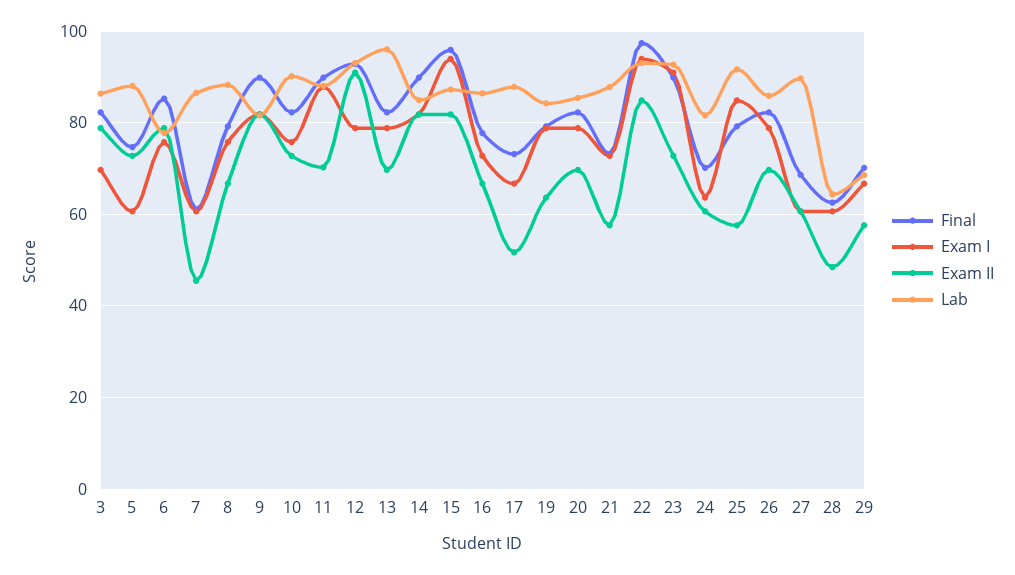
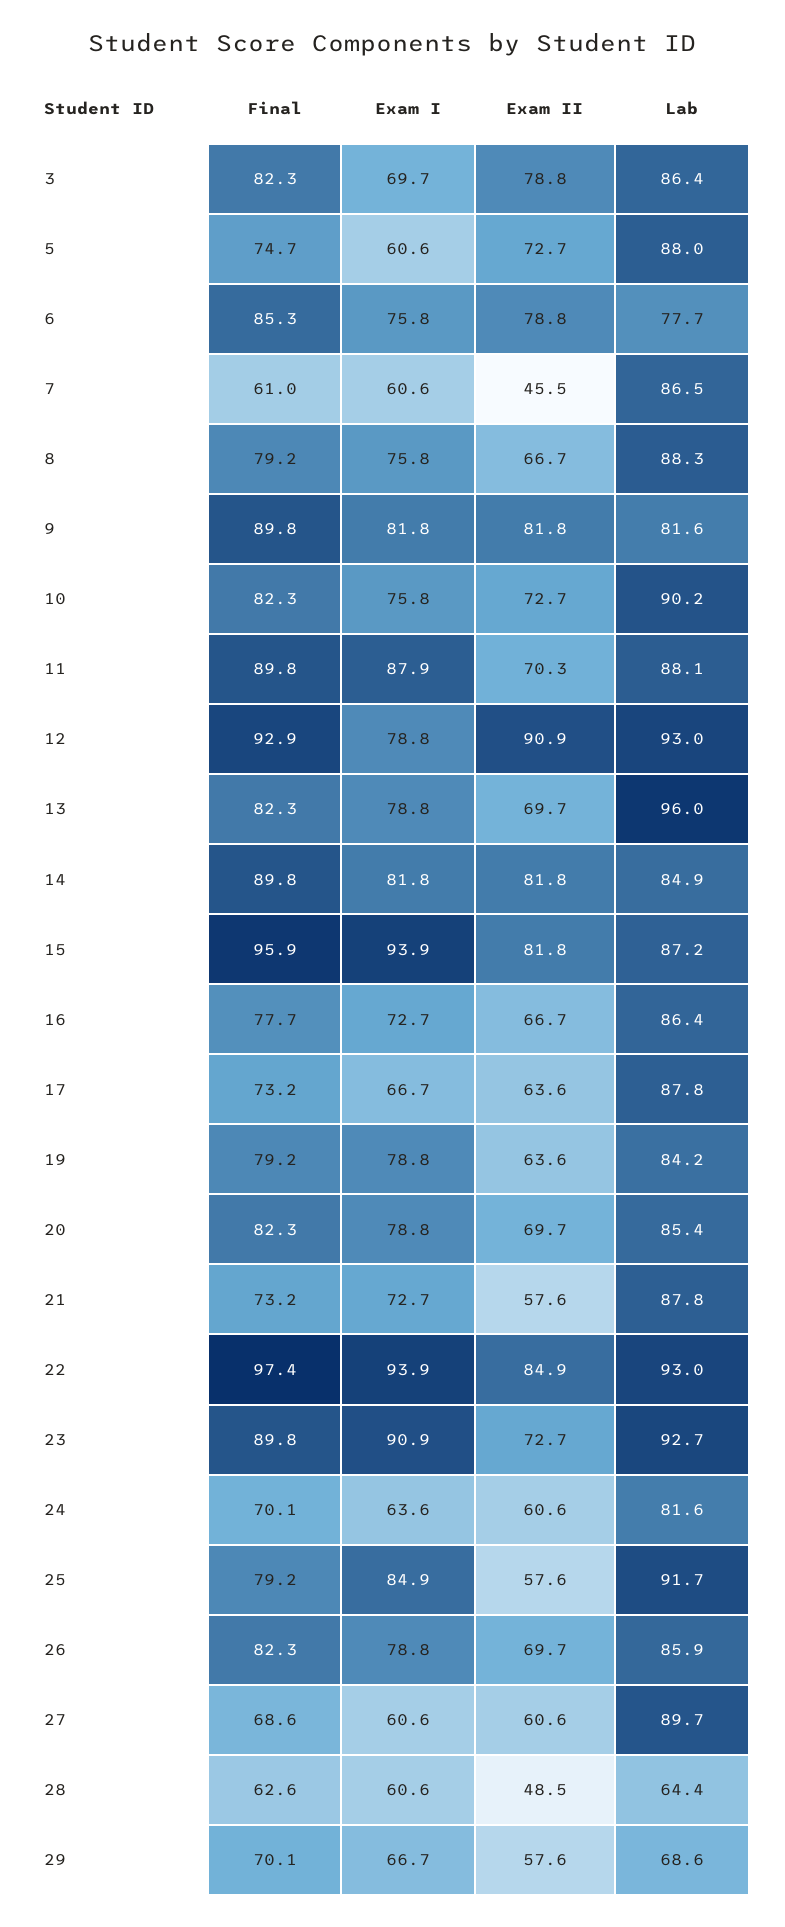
Exam II, 17: 52 -> 63.6

